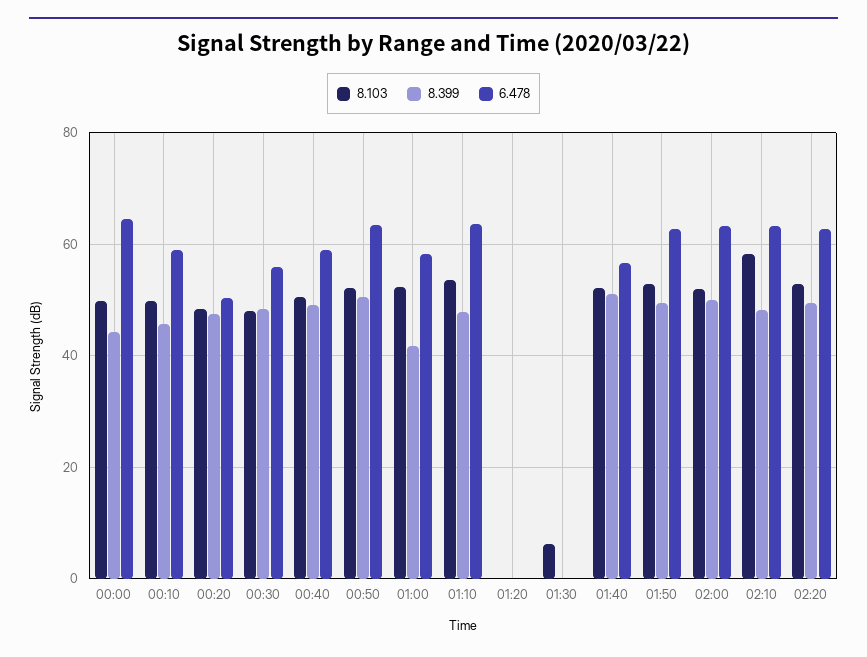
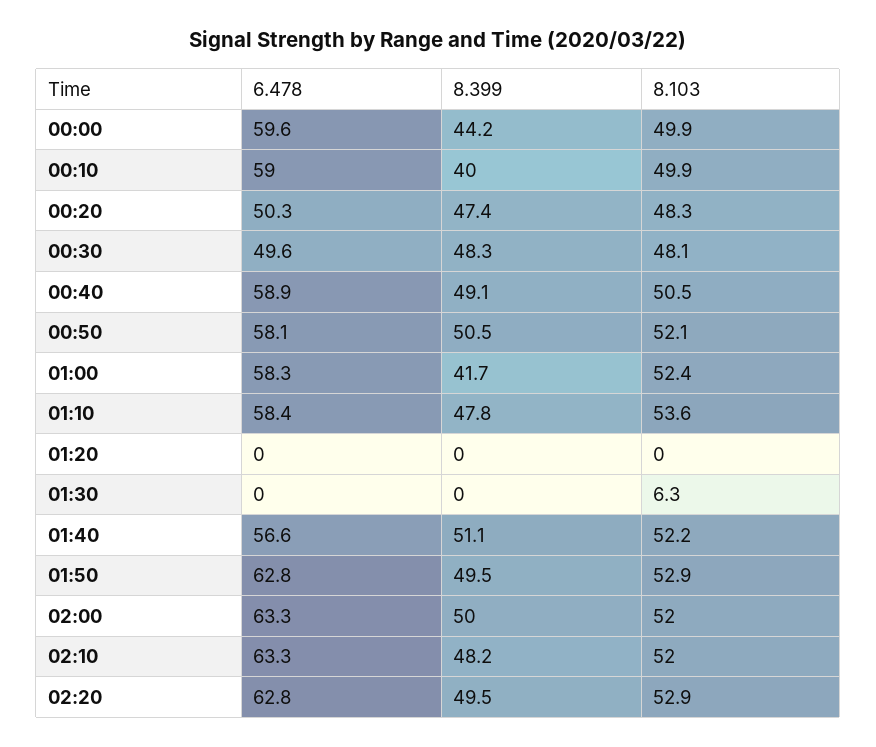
6.478, 00:00: 64 -> 59.6
8.399, 00:10: 46 -> 40
6.478, 00:30: 56 -> 49.6
6.478, 00:50: 64 -> 58.1
6.478, 01:10: 64 -> 58.4
8.103, 02:10: 58 -> 52

